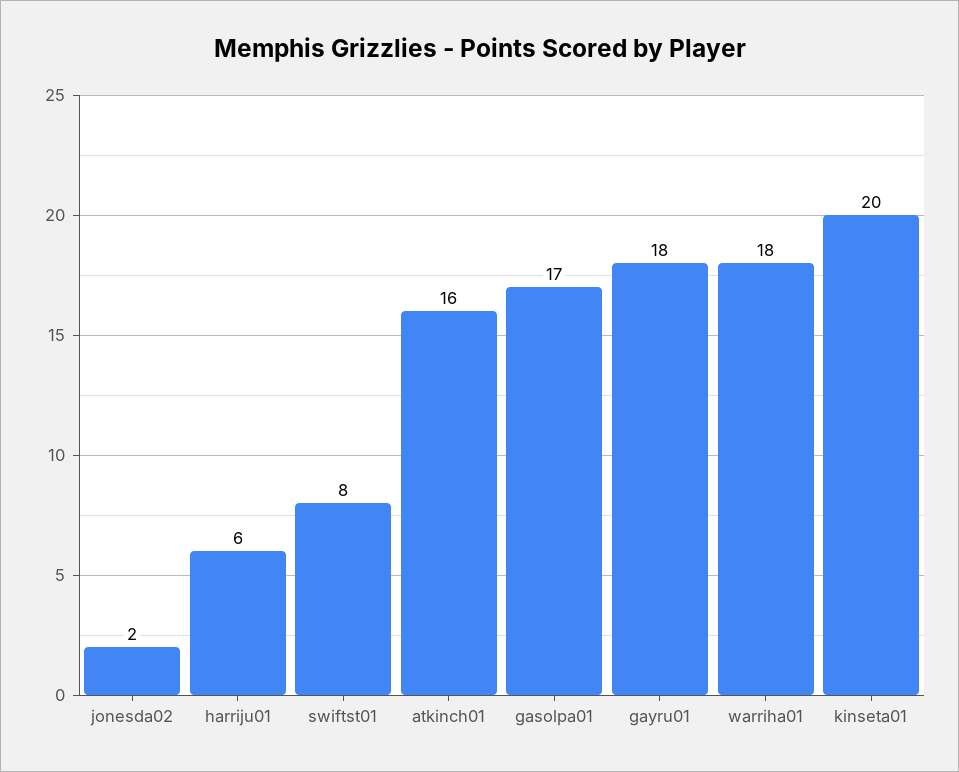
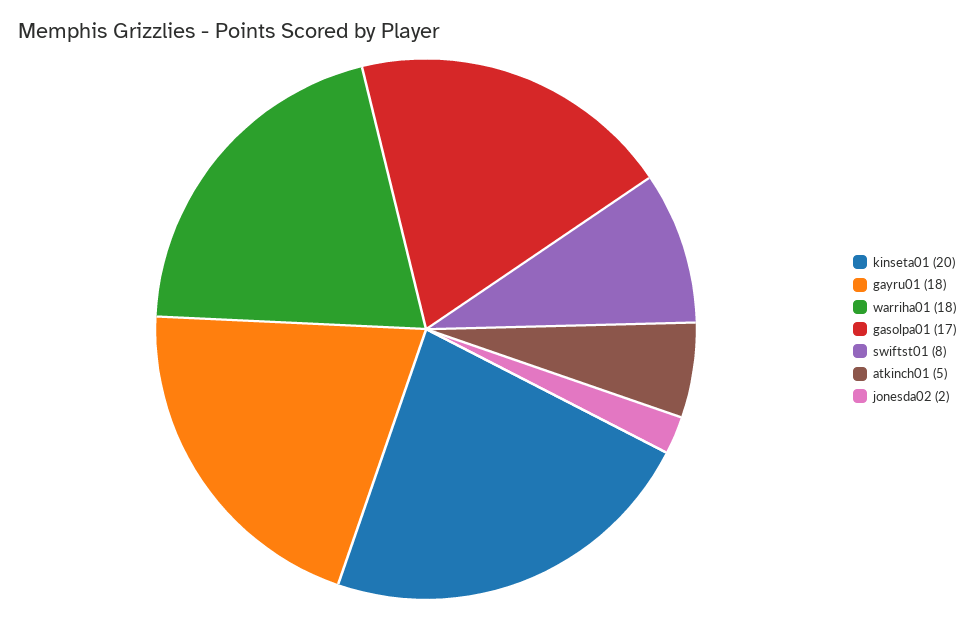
harriju01: 6 -> none
atkinch01: 16 -> 5

